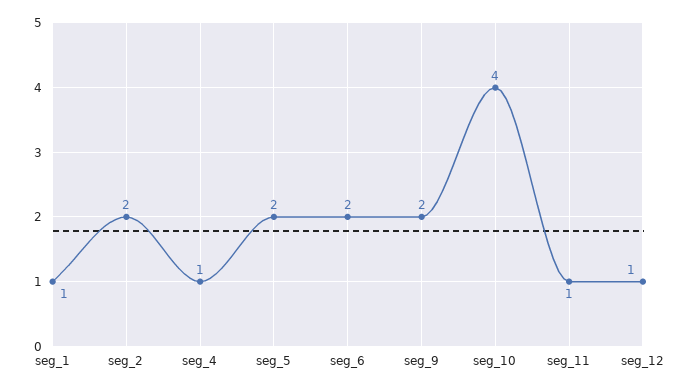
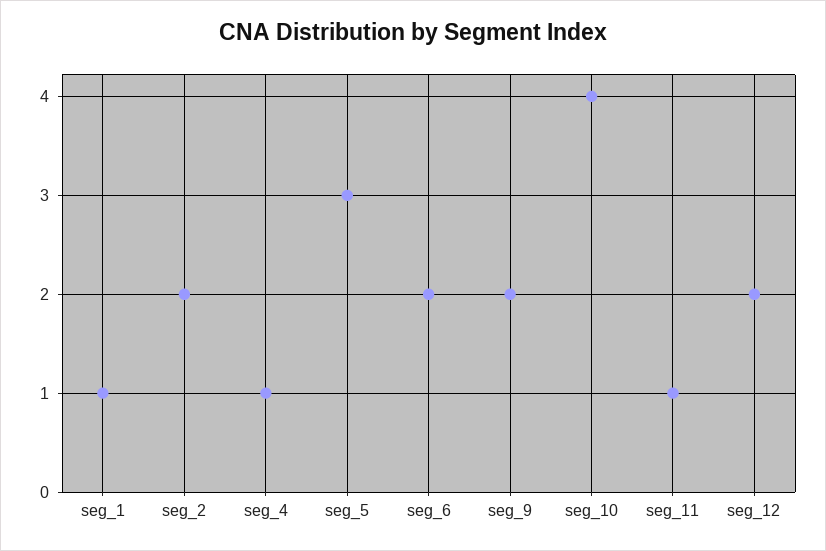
seg_5: 2 -> 3
seg_12: 1 -> 2

